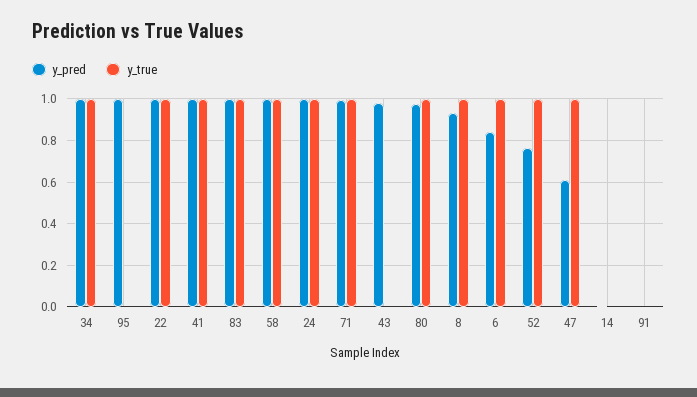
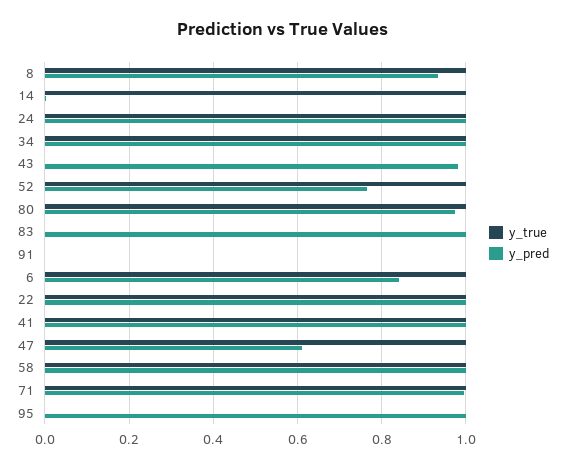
y_true, 83: 1 -> 0
y_true, 14: 0 -> 1

